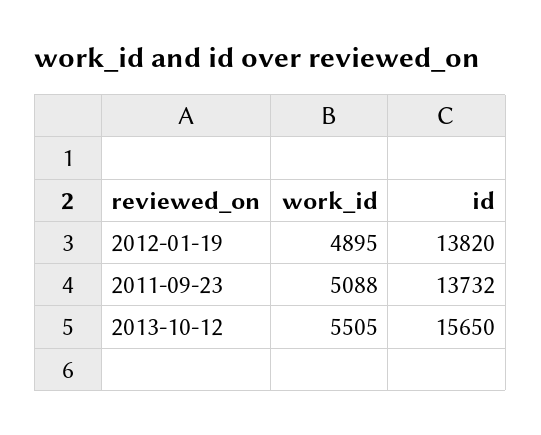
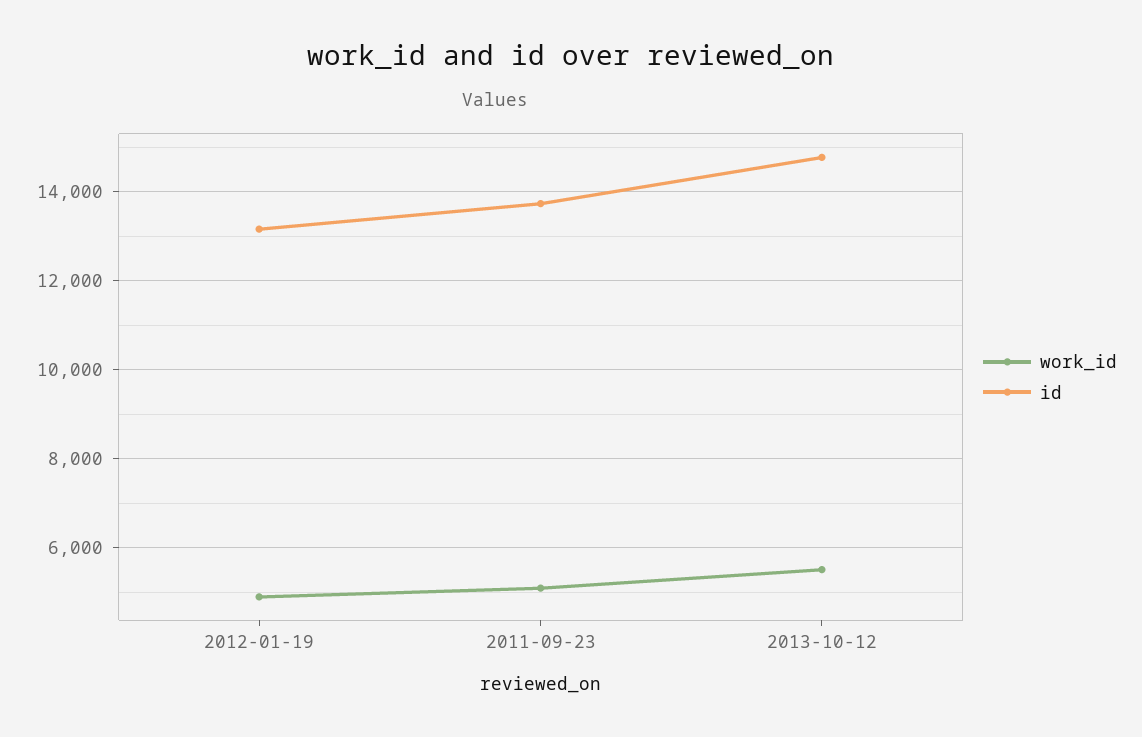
id, 2012-01-19: 13820 -> 13200
id, 2013-10-12: 15650 -> 14800

